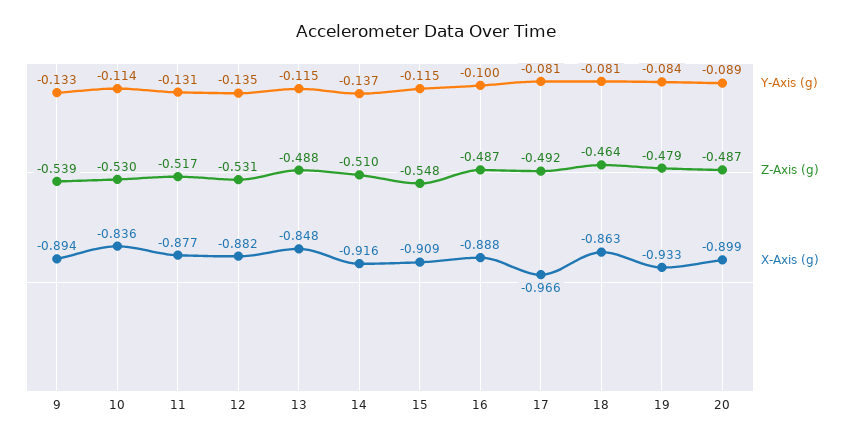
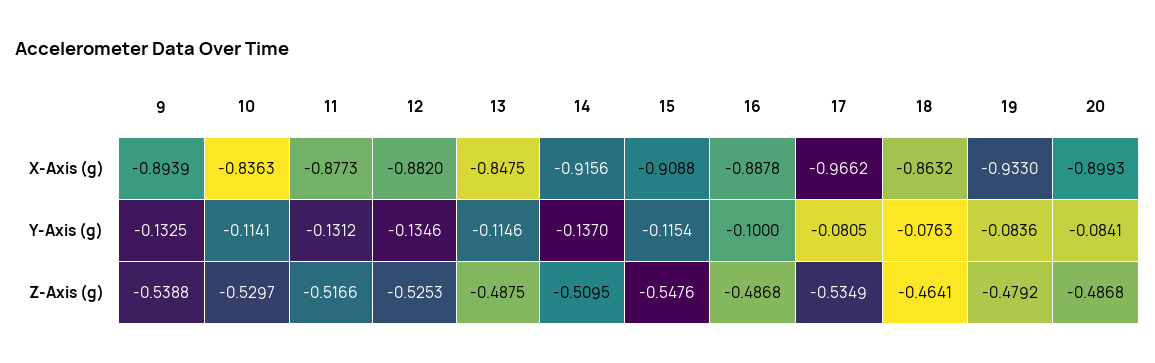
Z-Axis (g), 12: -0.531 -> -0.5253
Z-Axis (g), 17: -0.492 -> -0.5349
Y-Axis (g), 18: -0.081 -> -0.0763
Y-Axis (g), 20: -0.089 -> -0.0841

